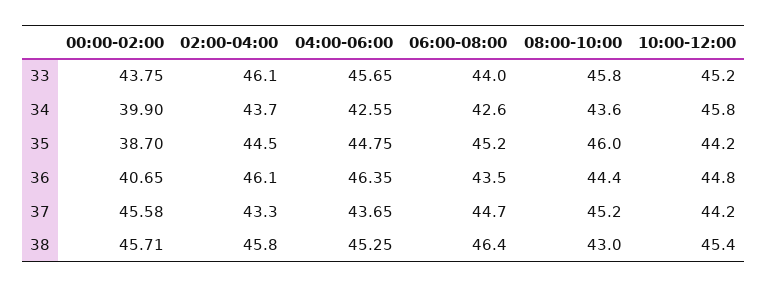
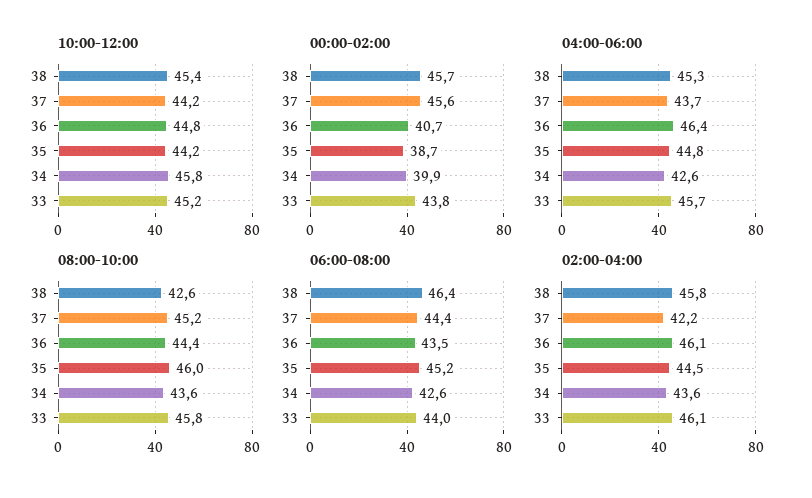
02:00-04:00, 34: 43.7 -> 43.6
02:00-04:00, 37: 43.3 -> 42.2
06:00-08:00, 37: 44.7 -> 44.4
08:00-10:00, 38: 43 -> 42.6

